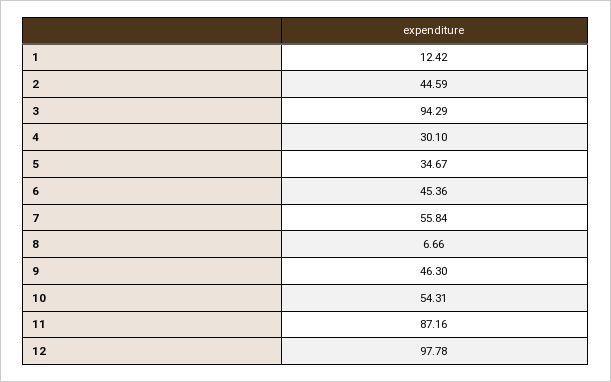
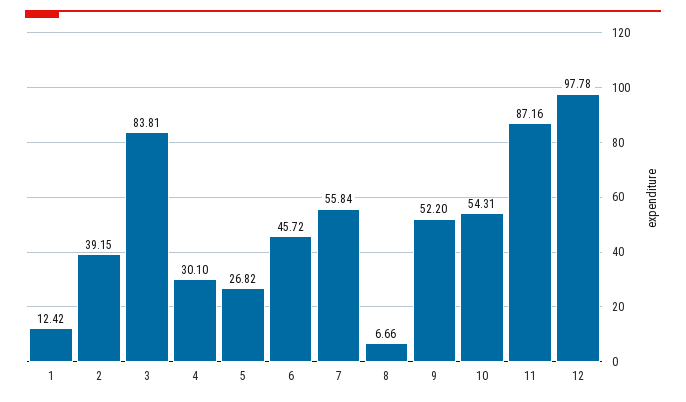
2: 44.59 -> 39.15
3: 94.29 -> 83.81
5: 34.67 -> 26.82
6: 45.36 -> 45.72
9: 46.3 -> 52.2

